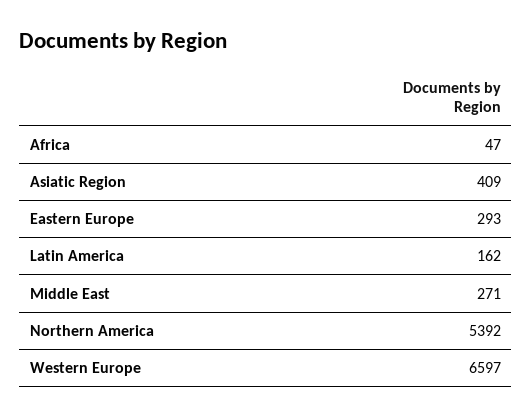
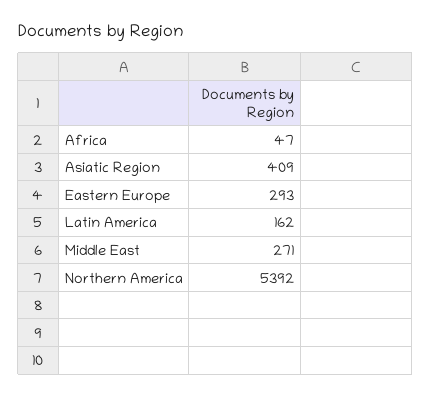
Western Europe: 6597 -> none

